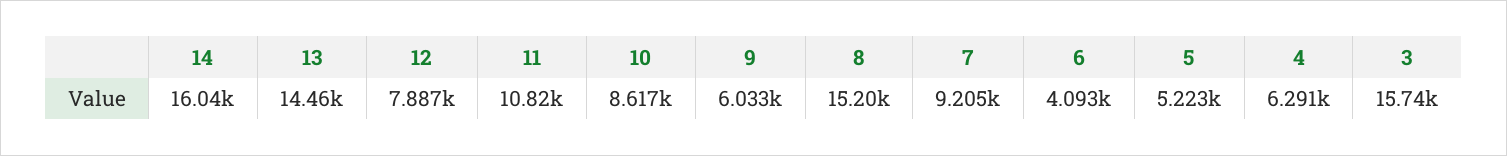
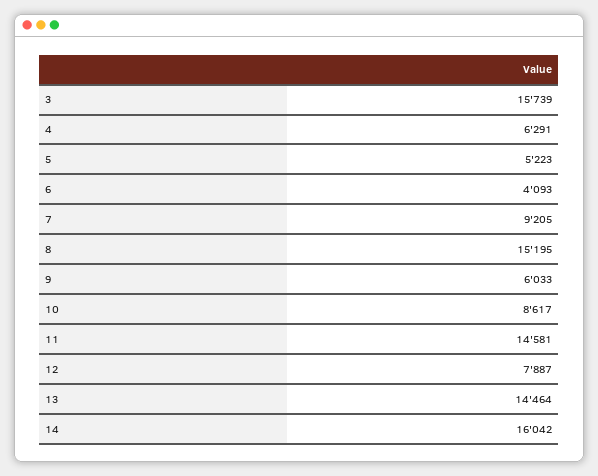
11: 10820 -> 14581

